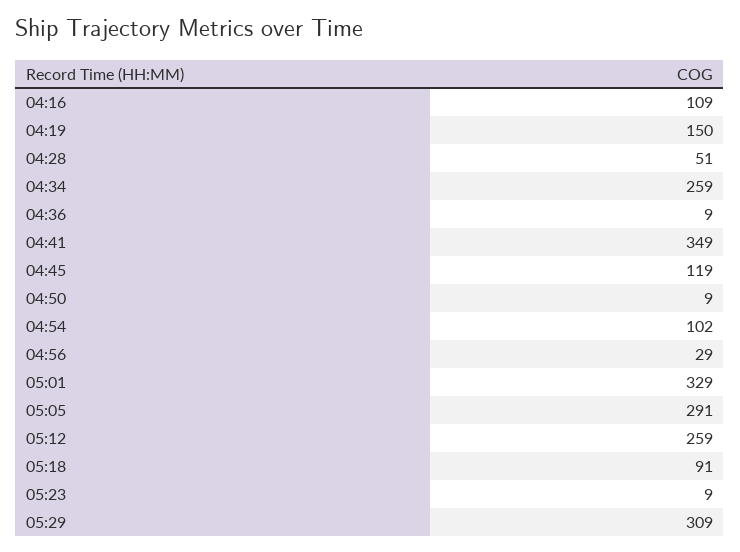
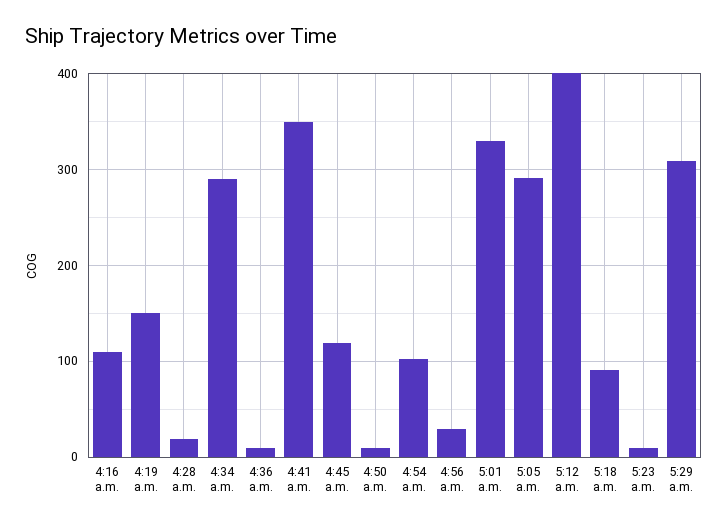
04:28: 51 -> 20
04:34: 259 -> 290
05:12: 259 -> 400

